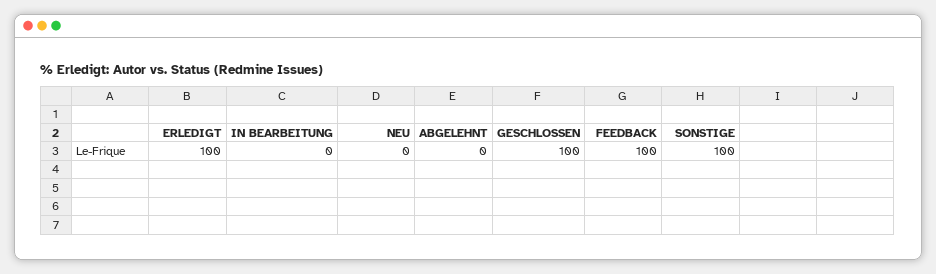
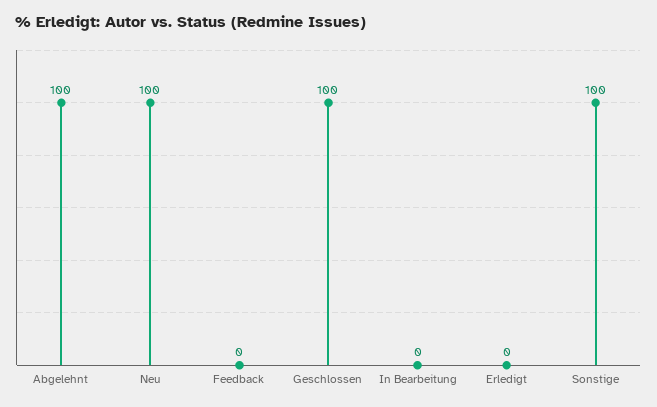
ERLEDIGT: 100 -> 0
NEU: 0 -> 100
ABGELEHNT: 0 -> 100
FEEDBACK: 100 -> 0

